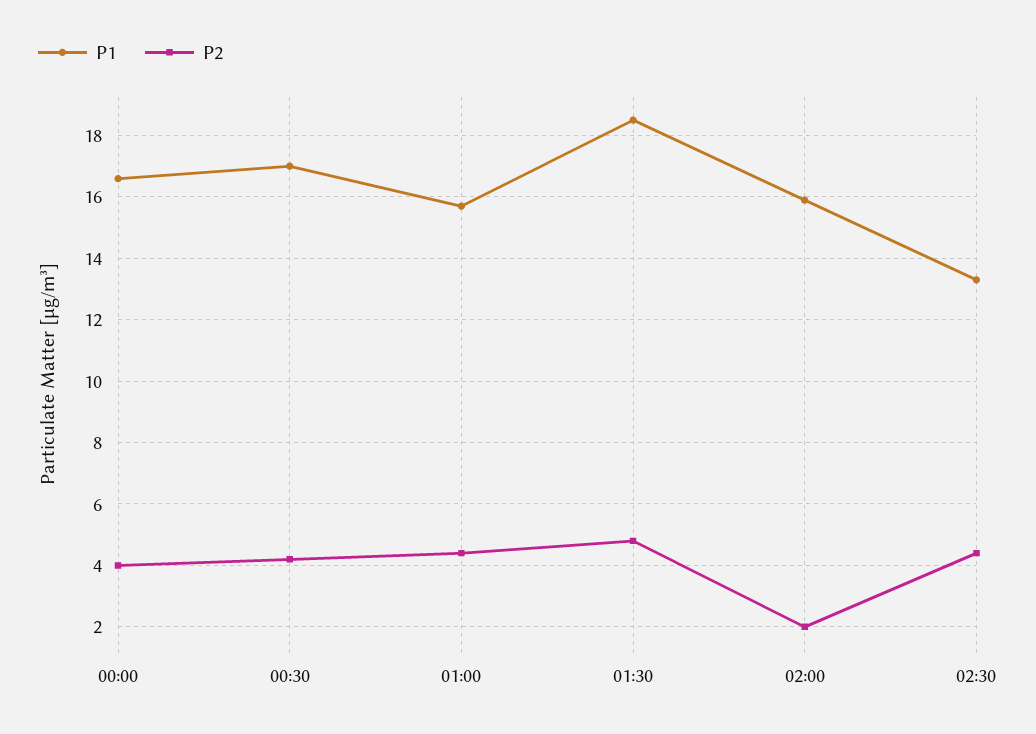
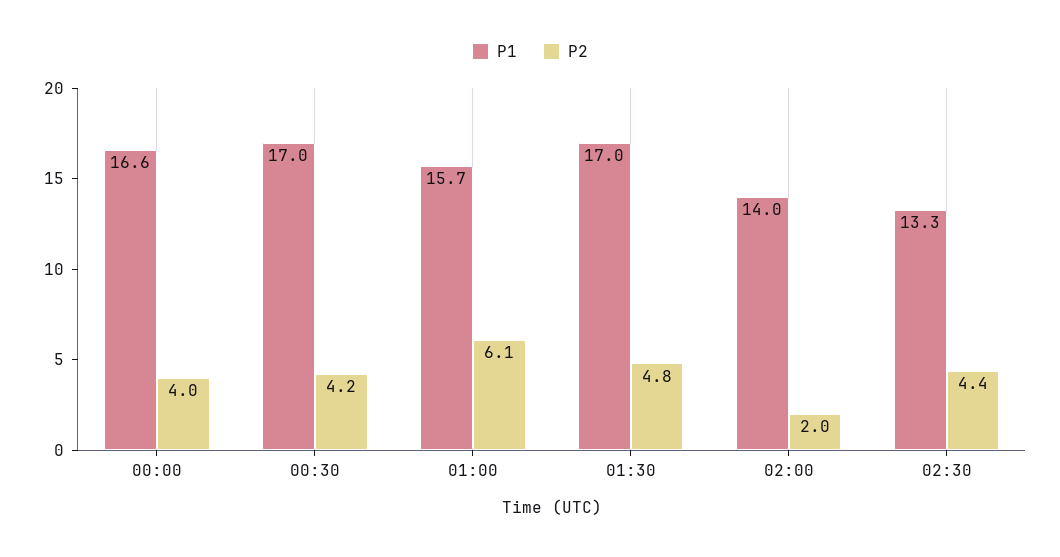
P2, 01:00: 4.5 -> 6.1
P1, 01:30: 18.5 -> 17
P1, 02:00: 16 -> 14

